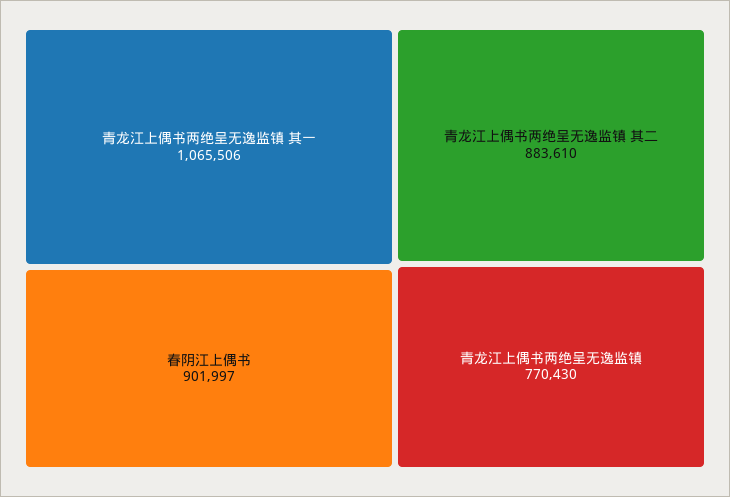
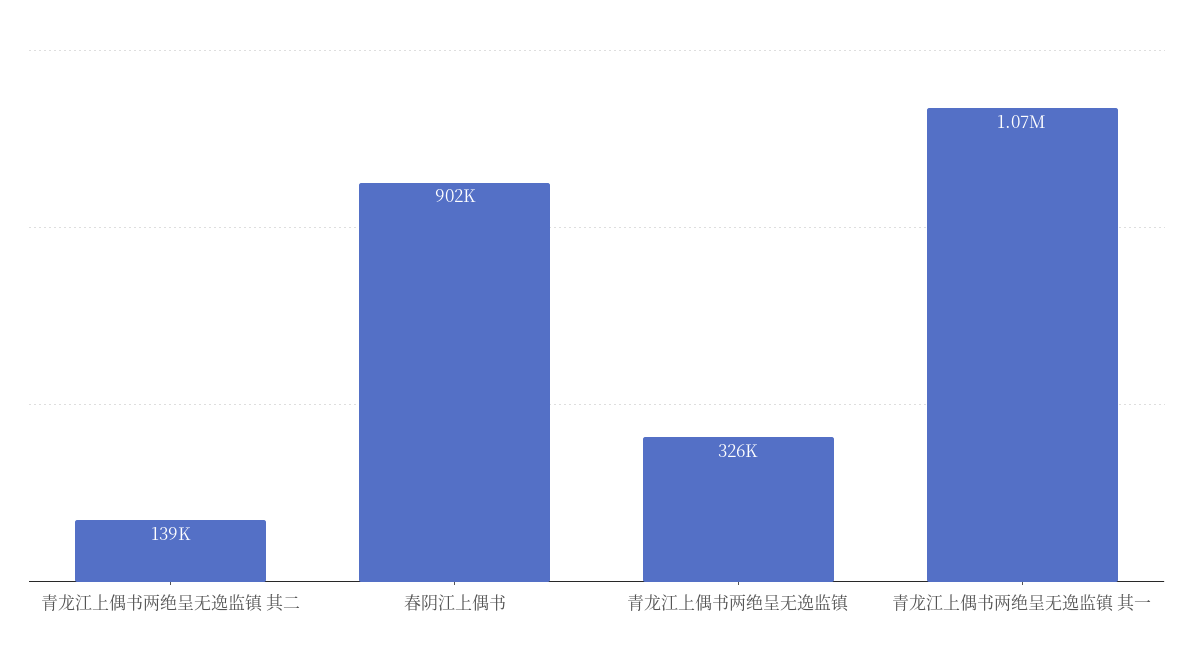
青龙江上偶书两绝呈无逸监镇 其二: 883610 -> 139000
青龙江上偶书两绝呈无逸监镇: 770430 -> 326000

